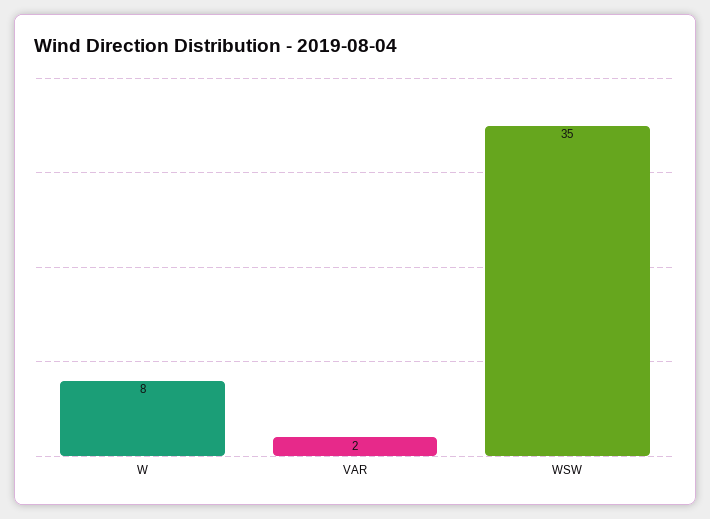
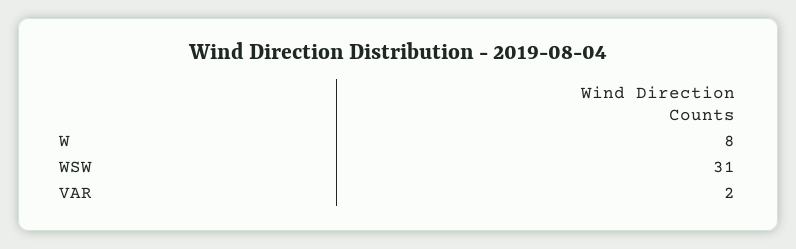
WSW: 35 -> 31

